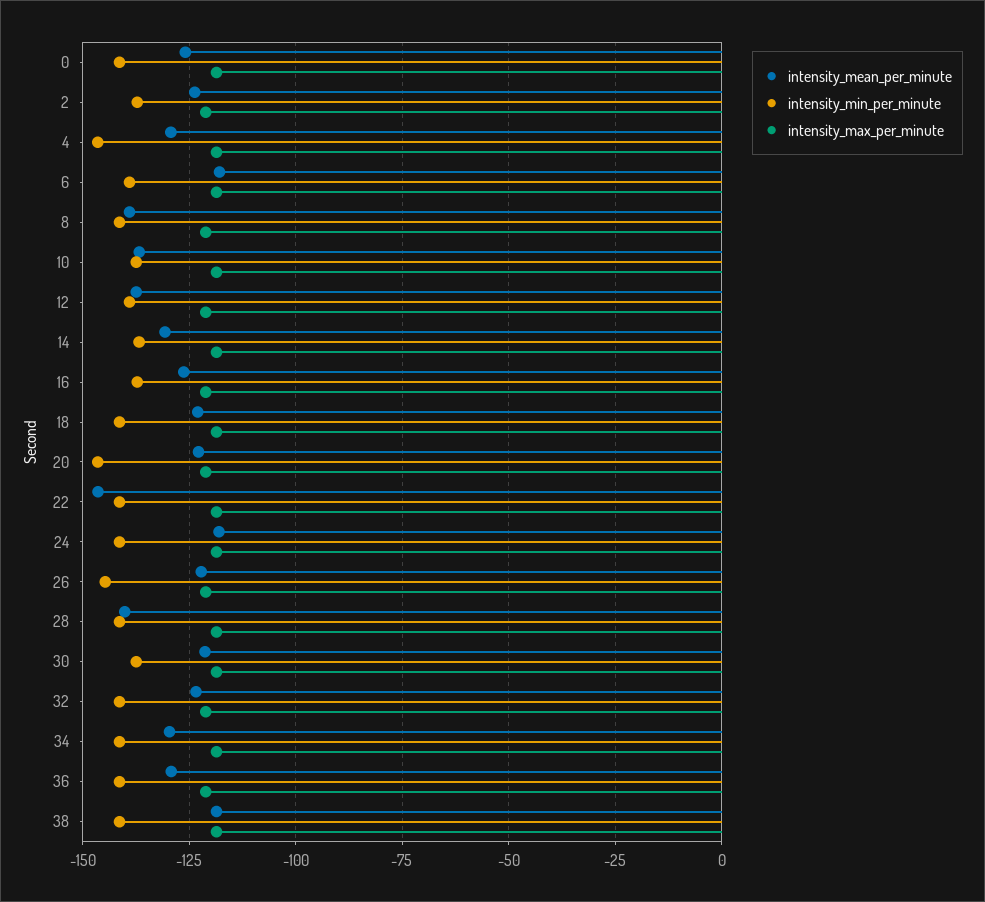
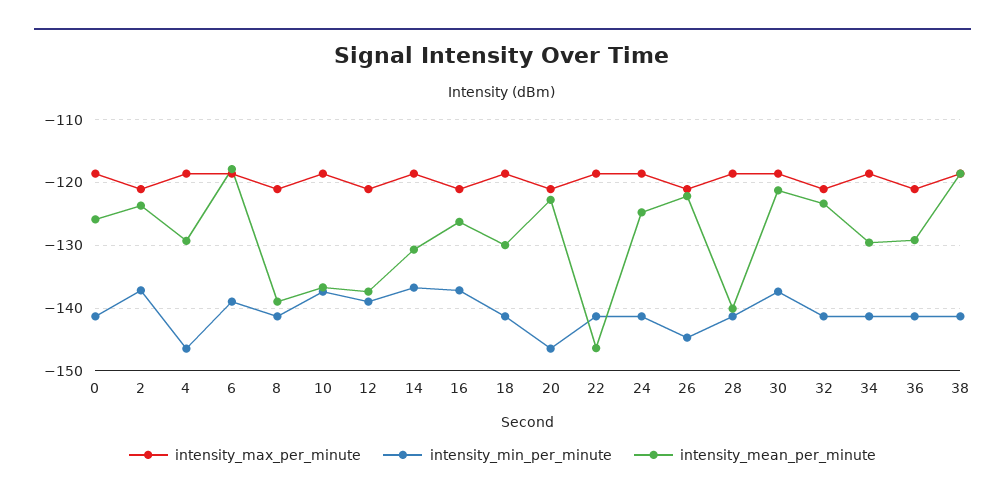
intensity_mean_per_minute, 18: -122.5 -> -130
intensity_mean_per_minute, 24: -117.5 -> -125

